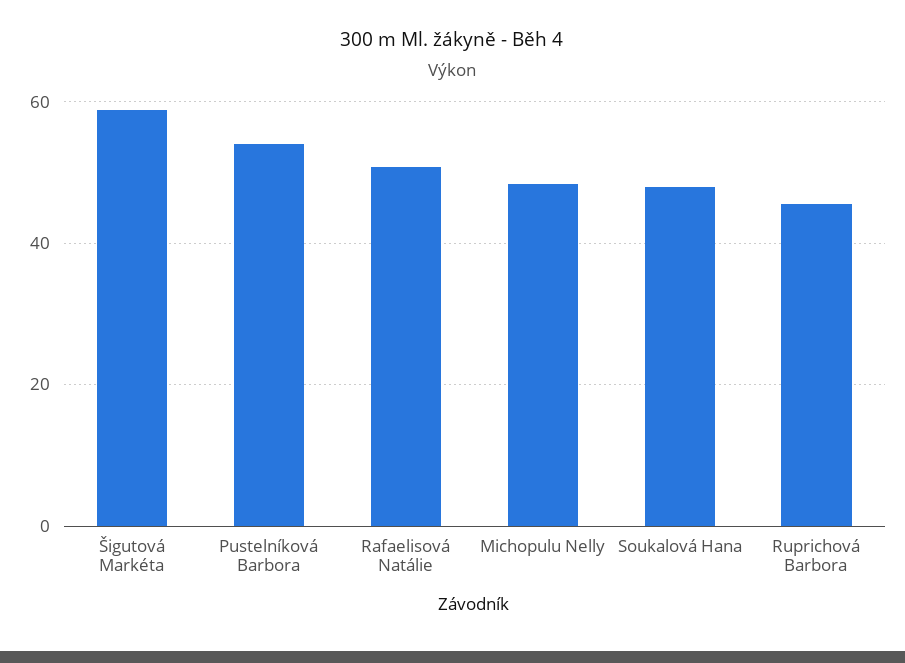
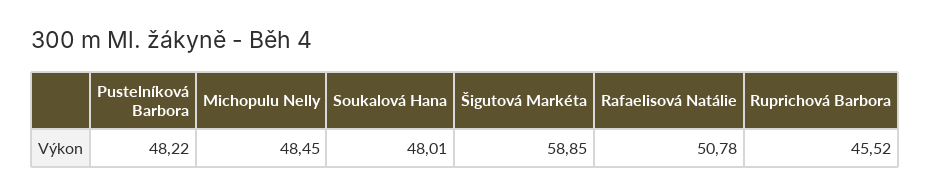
Pustelníková Barbora: 54 -> 48.22

